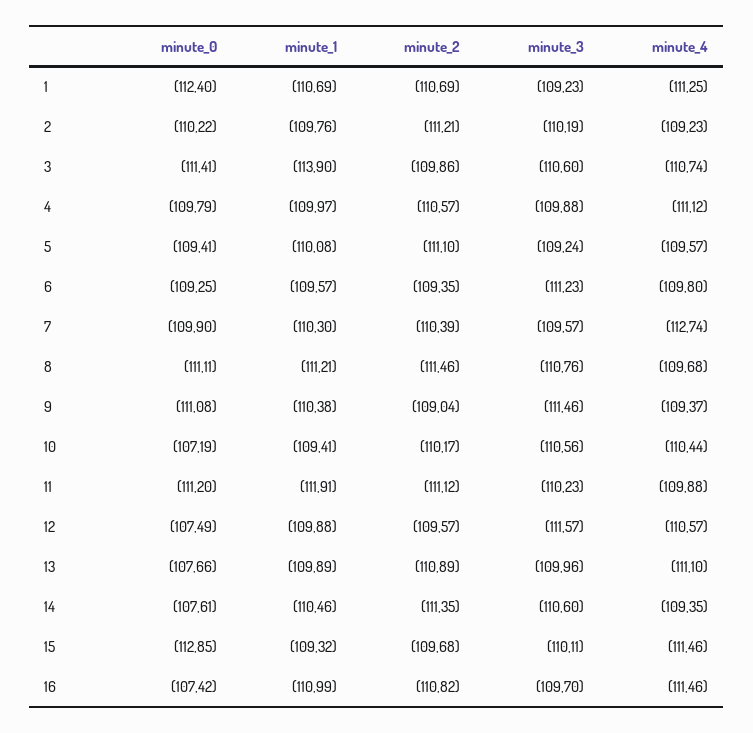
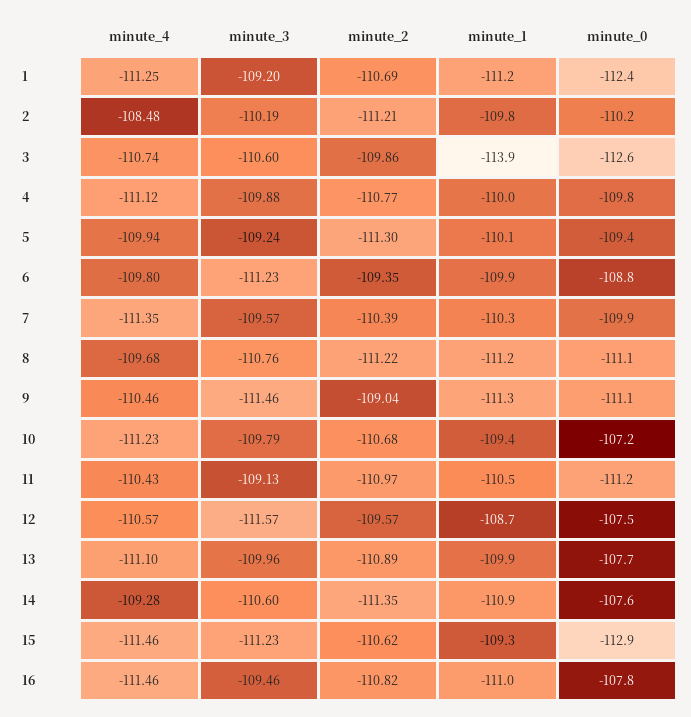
minute_1, 1: -110.69 -> -111.2
minute_3, 1: -109.23 -> -109.2
minute_4, 2: -109.23 -> -108.48
minute_0, 3: -111.41 -> -112.6
minute_2, 4: -110.57 -> -110.77
minute_2, 5: -111.1 -> -111.3
minute_4, 5: -109.57 -> -109.94
minute_0, 6: -109.25 -> -108.8
minute_1, 6: -109.57 -> -109.9
minute_4, 7: -112.74 -> -111.35
minute_2, 8: -111.46 -> -111.22
minute_1, 9: -110.38 -> -111.3
minute_4, 9: -109.37 -> -110.46
minute_2, 10: -110.17 -> -110.68
minute_3, 10: -110.56 -> -109.79
minute_4, 10: -110.44 -> -111.23
minute_1, 11: -111.91 -> -110.5
minute_2, 11: -111.12 -> -110.97
minute_3, 11: -110.23 -> -109.13
minute_4, 11: -109.88 -> -110.43
minute_1, 12: -109.88 -> -108.7
minute_1, 14: -110.46 -> -110.9
minute_4, 14: -109.35 -> -109.28
minute_2, 15: -109.68 -> -110.62
minute_3, 15: -110.11 -> -111.23
minute_0, 16: -107.42 -> -107.8
minute_3, 16: -109.7 -> -109.46

